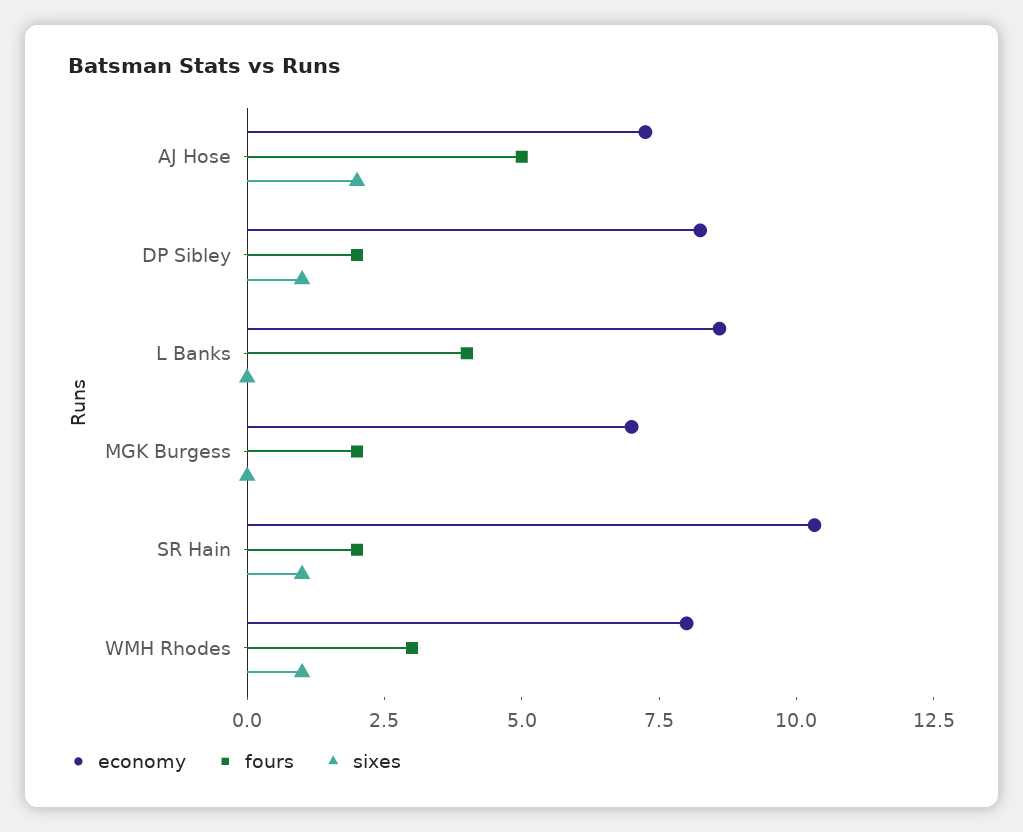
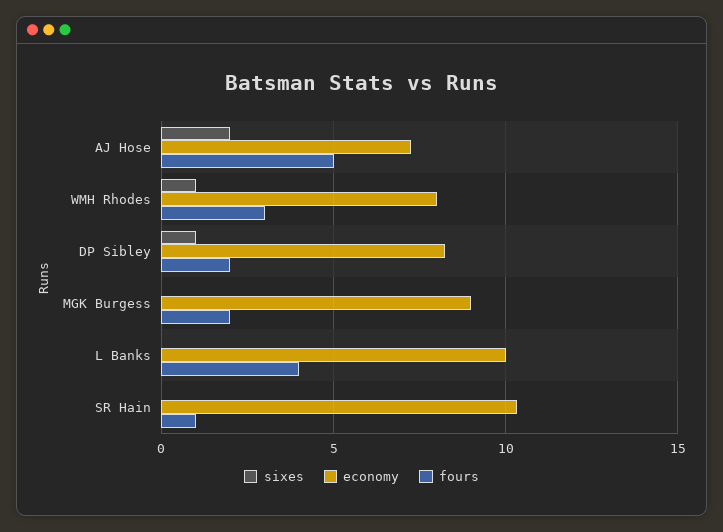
economy, L Banks: 8.5 -> 10
economy, MGK Burgess: 7 -> 9
fours, SR Hain: 2 -> 1
sixes, SR Hain: 1 -> 0

